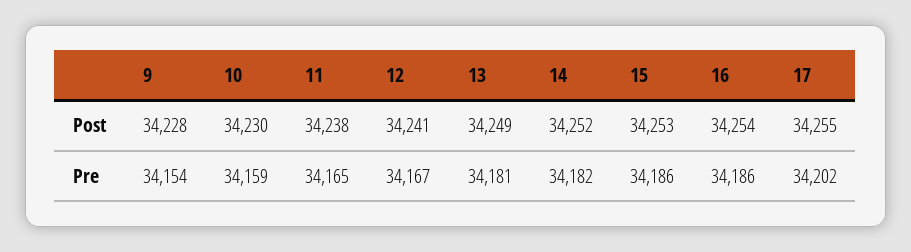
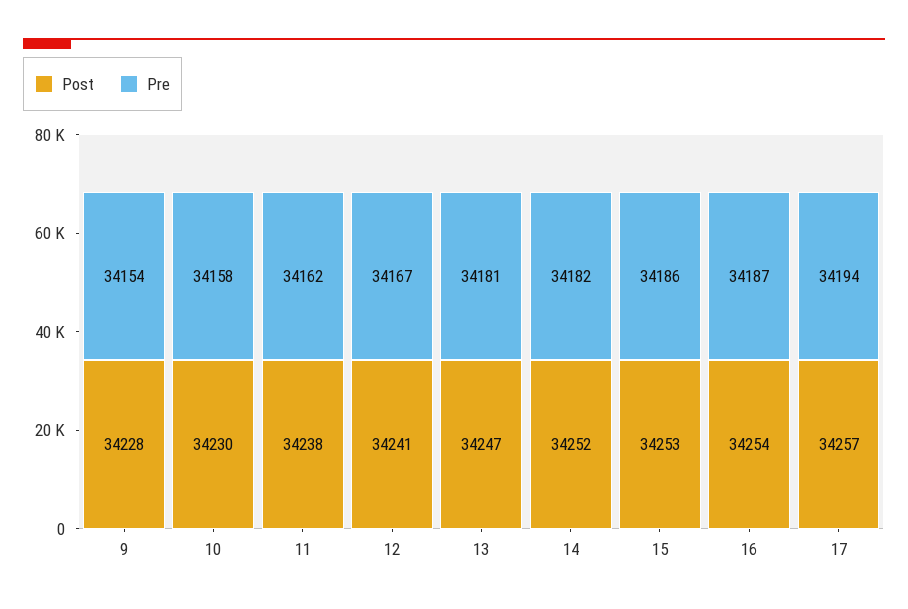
Post, 13: 34249 -> 34247
Post, 17: 34255 -> 34257
Pre, 10: 34159 -> 34158
Pre, 11: 34165 -> 34162
Pre, 16: 34186 -> 34187
Pre, 17: 34202 -> 34194

